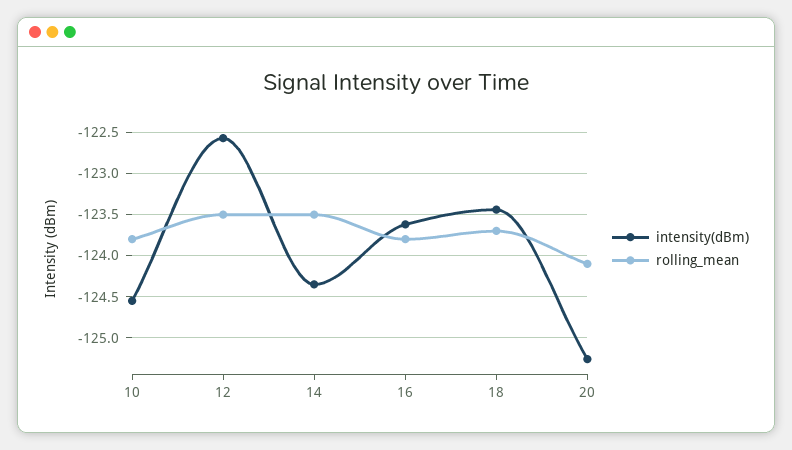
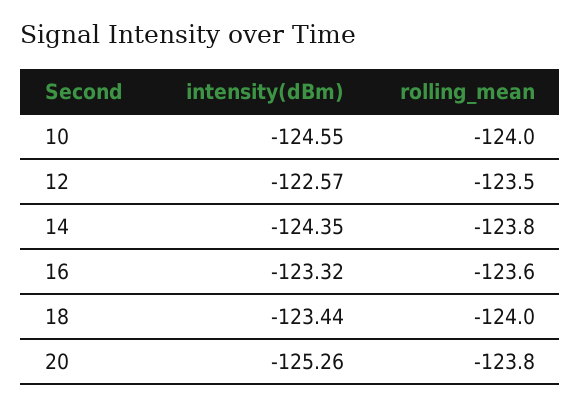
rolling_mean, 10: -123.8 -> -124
rolling_mean, 14: -123.5 -> -123.8
intensity(dBm), 16: -123.6 -> -123.32
rolling_mean, 16: -123.8 -> -123.6
rolling_mean, 18: -123.7 -> -124
rolling_mean, 20: -124.1 -> -123.8

